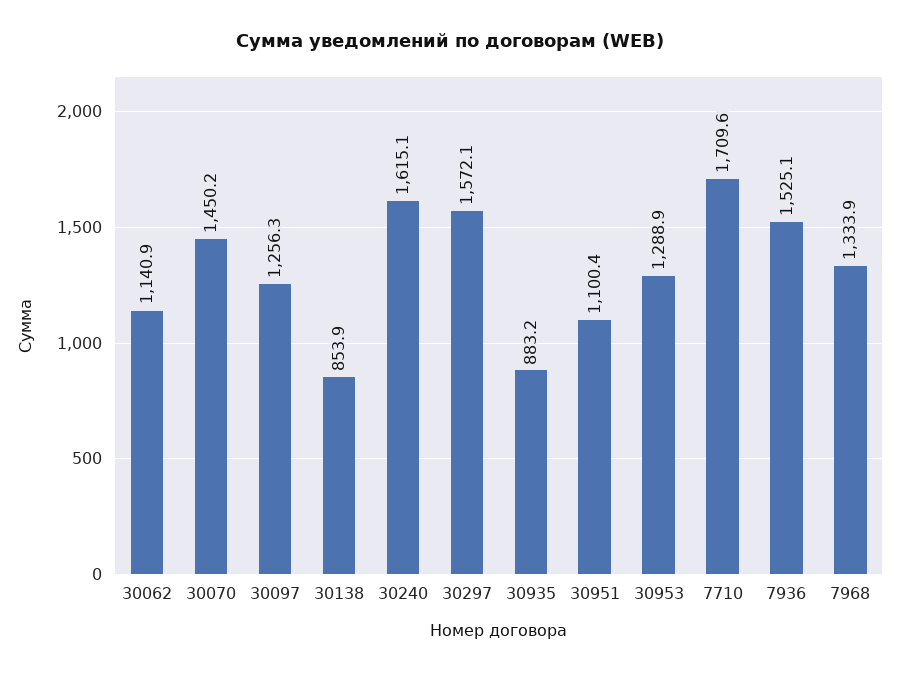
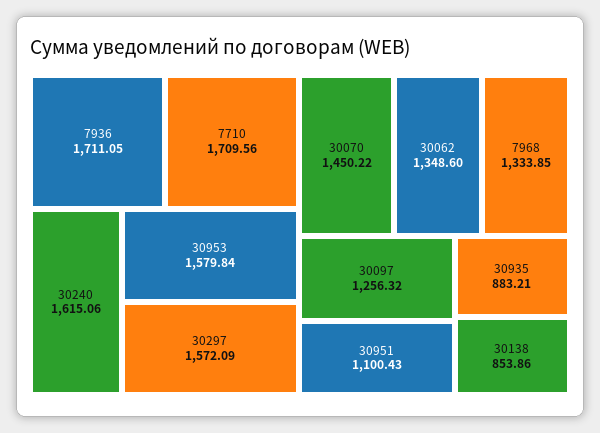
30062: 1140.9 -> 1348.6
30953: 1288.9 -> 1579.84
7936: 1525.1 -> 1711.05

